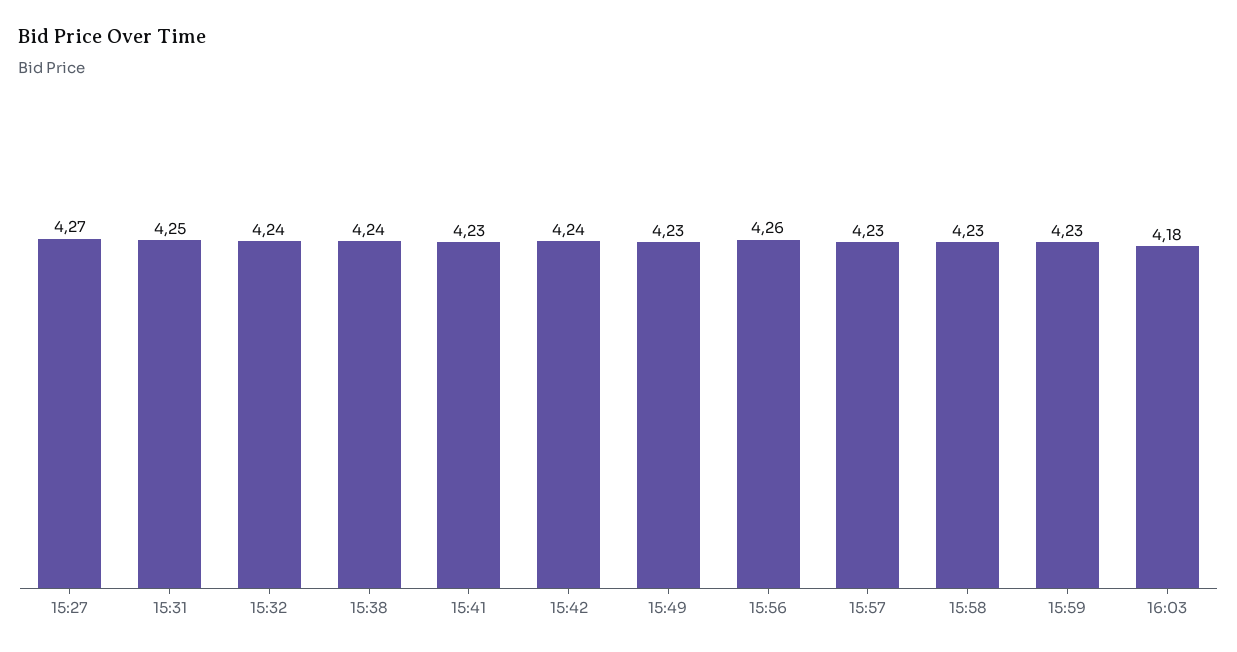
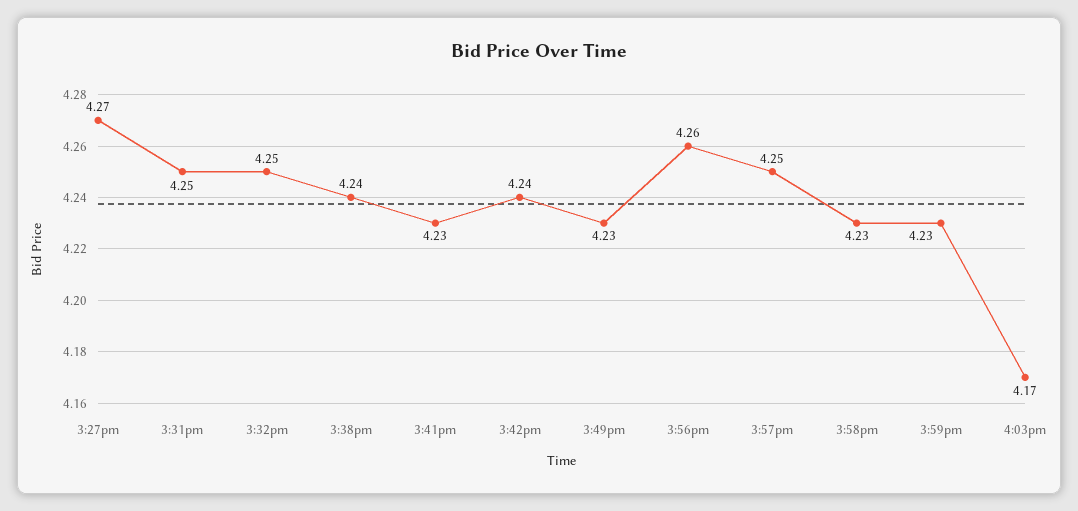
15:32: 4.24 -> 4.25
15:57: 4.23 -> 4.25
16:03: 4.18 -> 4.17

